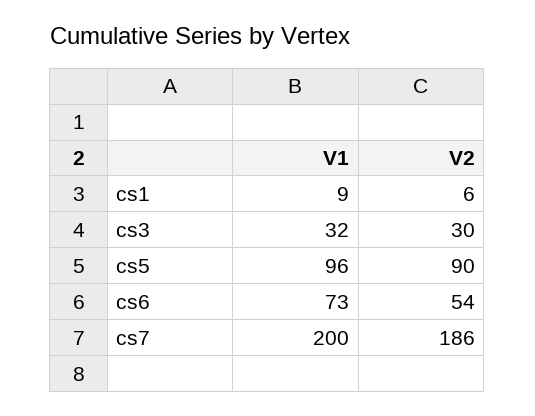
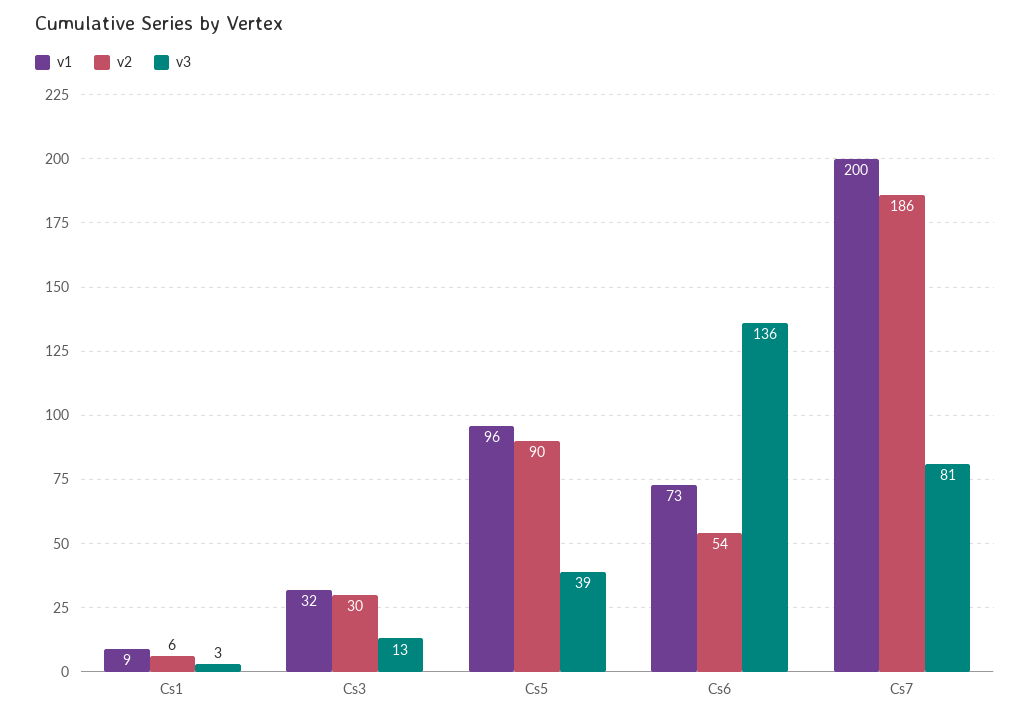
v3, cs1: none -> 3
v3, cs3: none -> 13
v3, cs5: none -> 39
v3, cs6: none -> 136
v3, cs7: none -> 81

